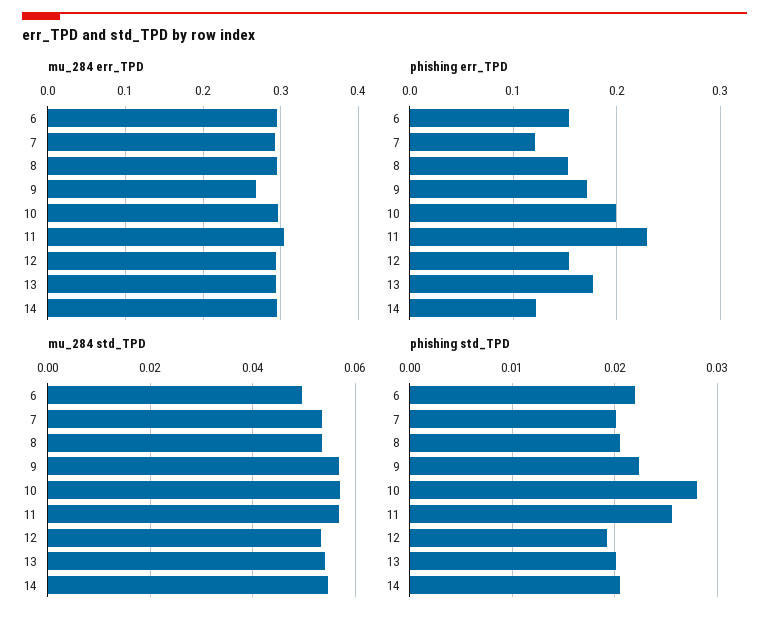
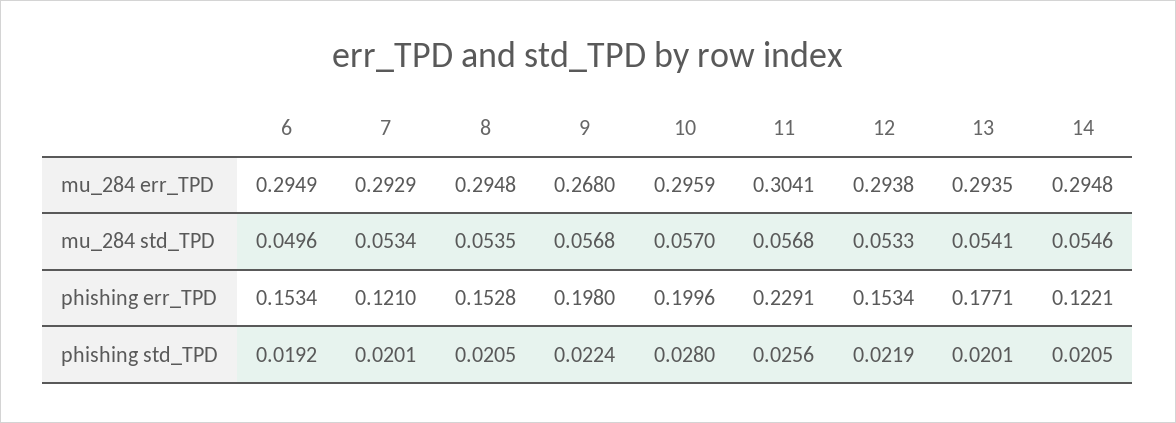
phishing err_TPD, 9: 0.17 -> 0.198
phishing std_TPD, 6: 0.022 -> 0.0192
phishing std_TPD, 12: 0.019 -> 0.0219

